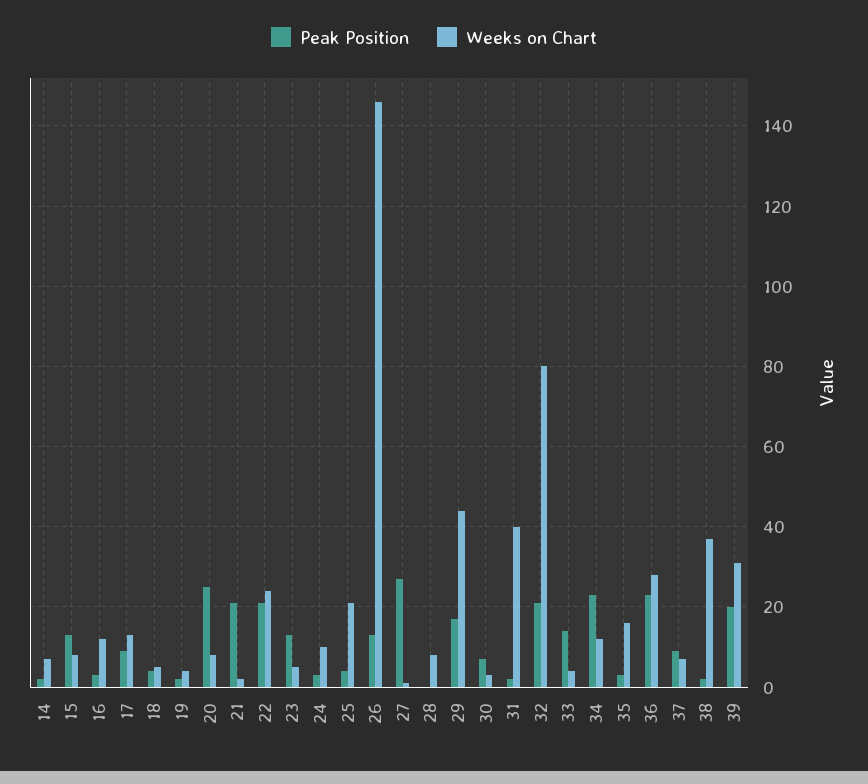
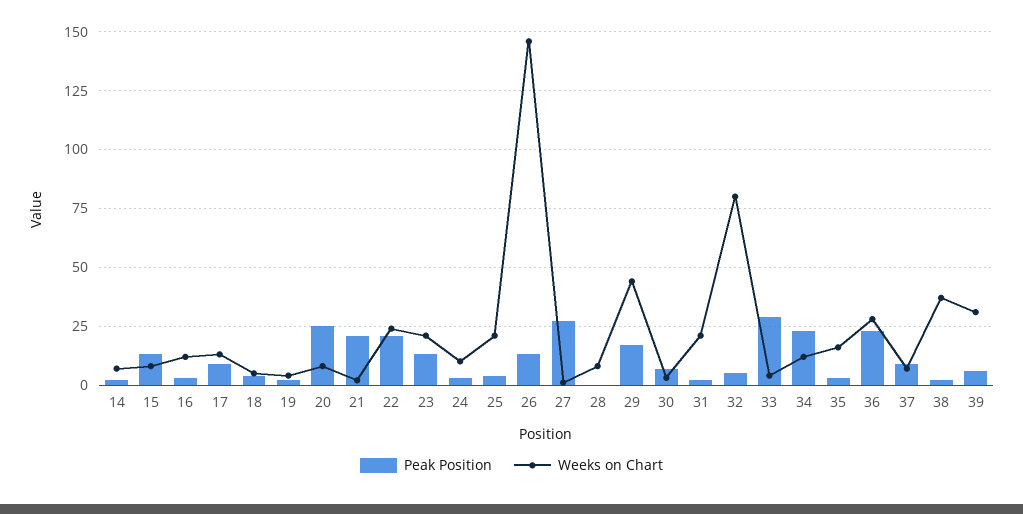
Weeks on Chart, 23: 5 -> 20
Weeks on Chart, 31: 40 -> 20
Peak Position, 32: 20 -> 5
Peak Position, 33: 15 -> 30
Peak Position, 39: 20 -> 5

